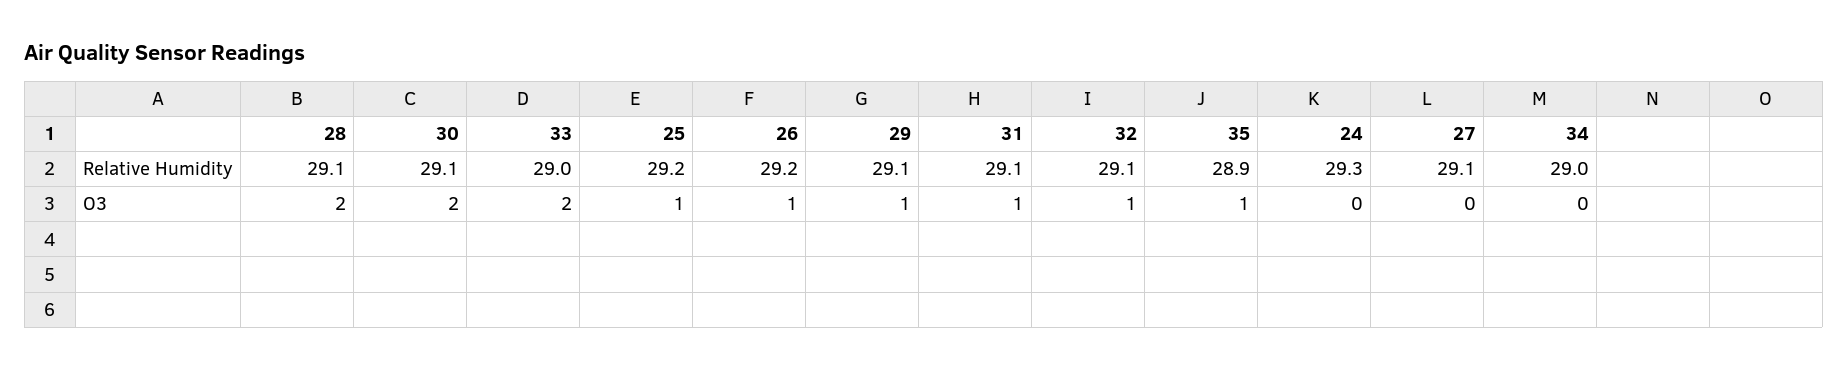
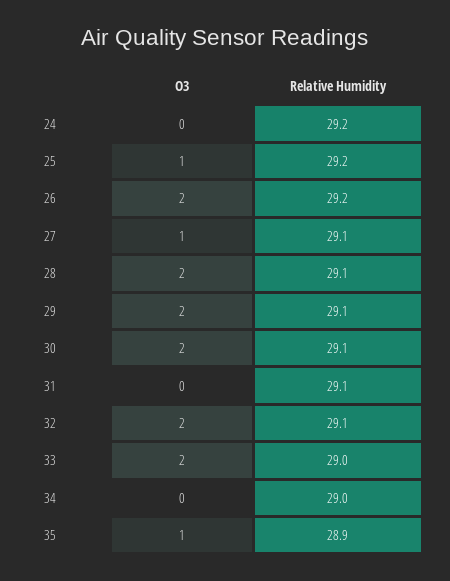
24, Relative Humidity: 29.3 -> 29.2
26, O3: 1 -> 2
29, O3: 1 -> 2
31, O3: 1 -> 0
32, O3: 1 -> 2
27, O3: 0 -> 1

